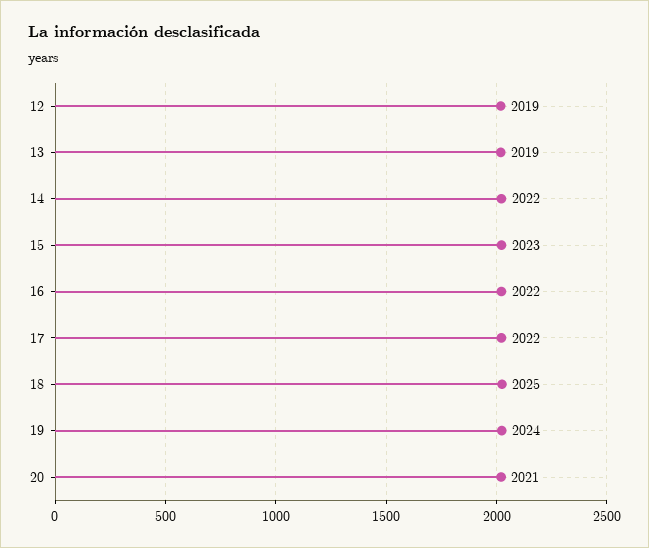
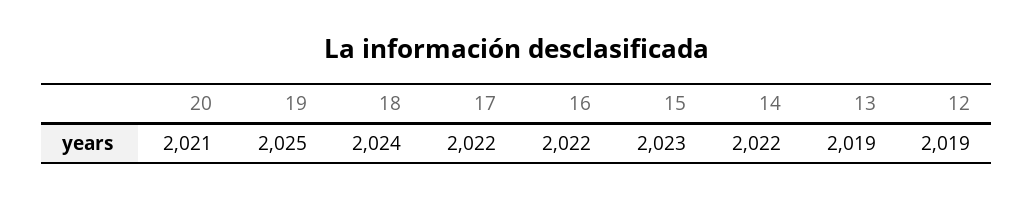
18: 2025 -> 2024
19: 2024 -> 2025

